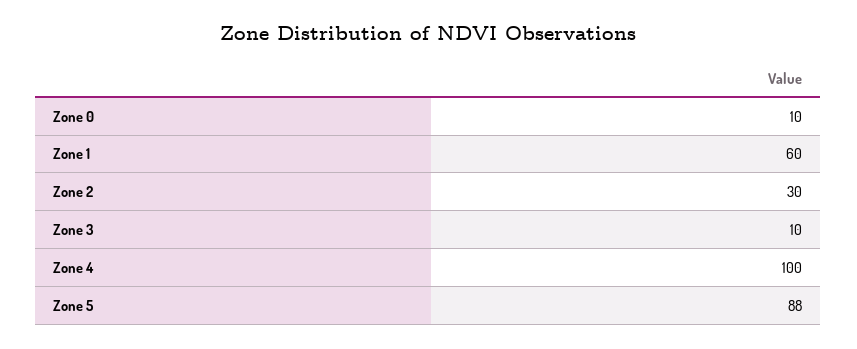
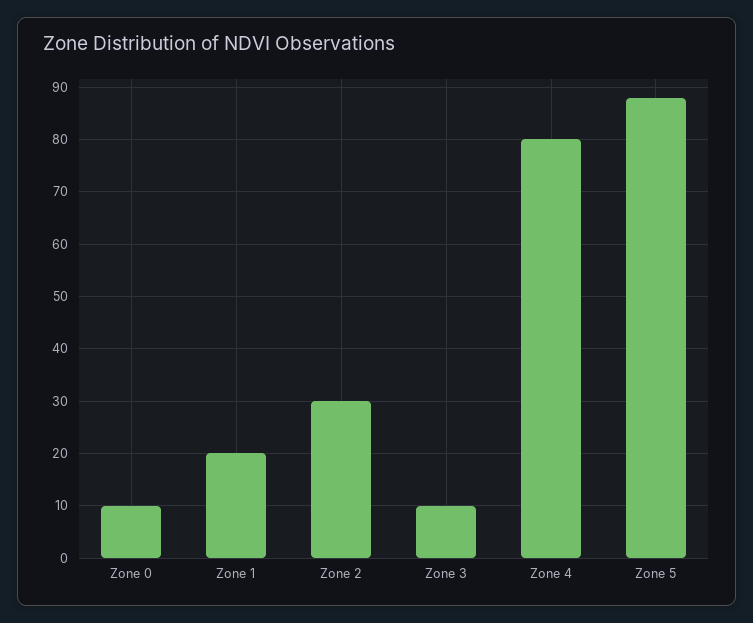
Zone 1: 60 -> 20
Zone 4: 100 -> 80

